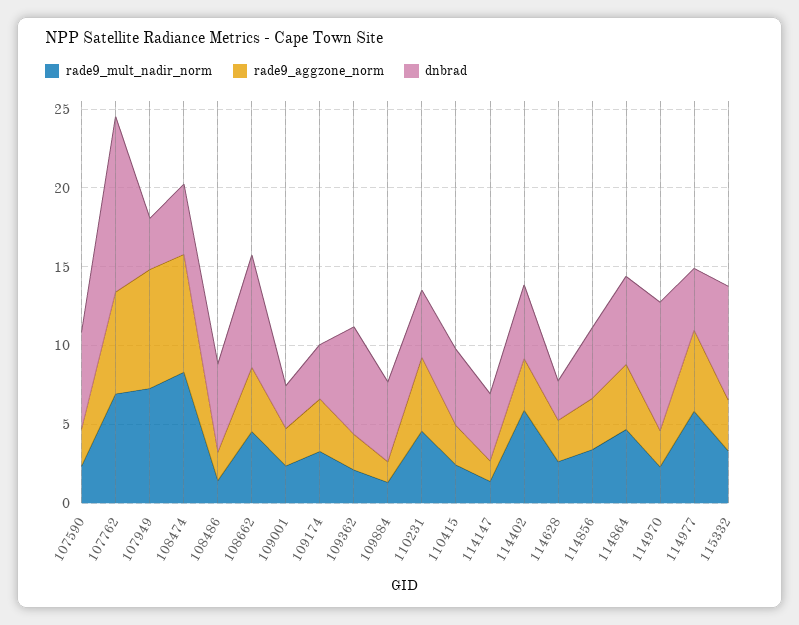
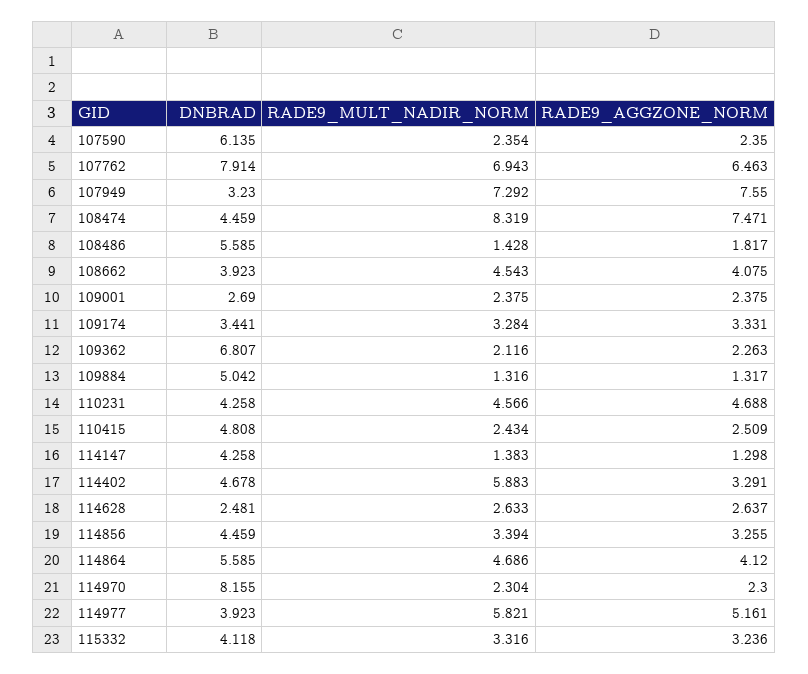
dnbrad, 107762: 11 -> 7.914
dnbrad, 108662: 7 -> 3.923
dnbrad, 115332: 7 -> 4.118

